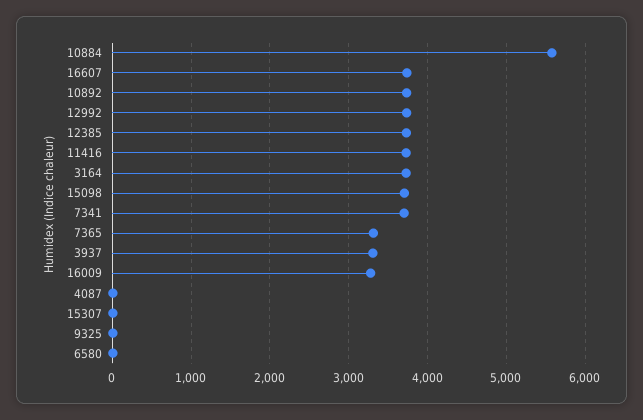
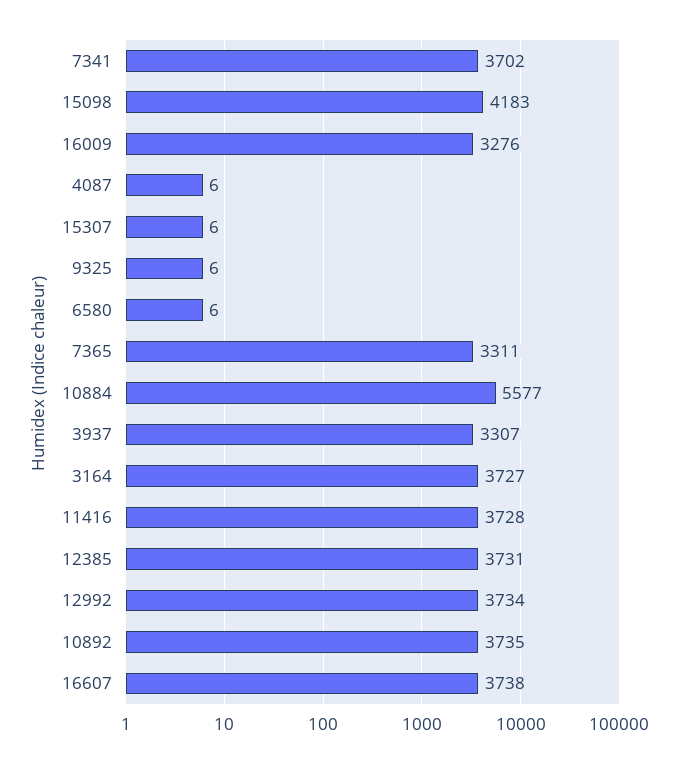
15098: 3700 -> 4183

